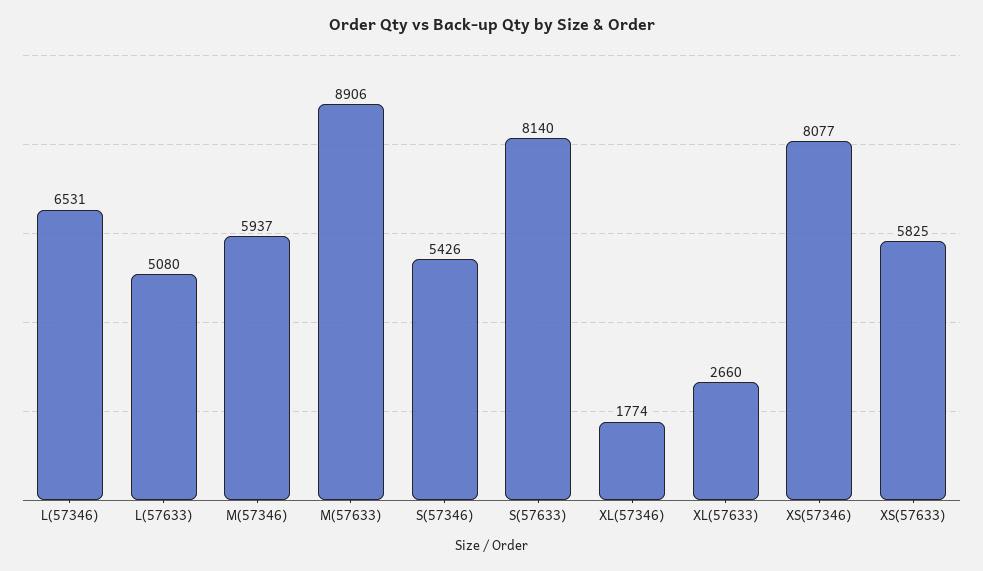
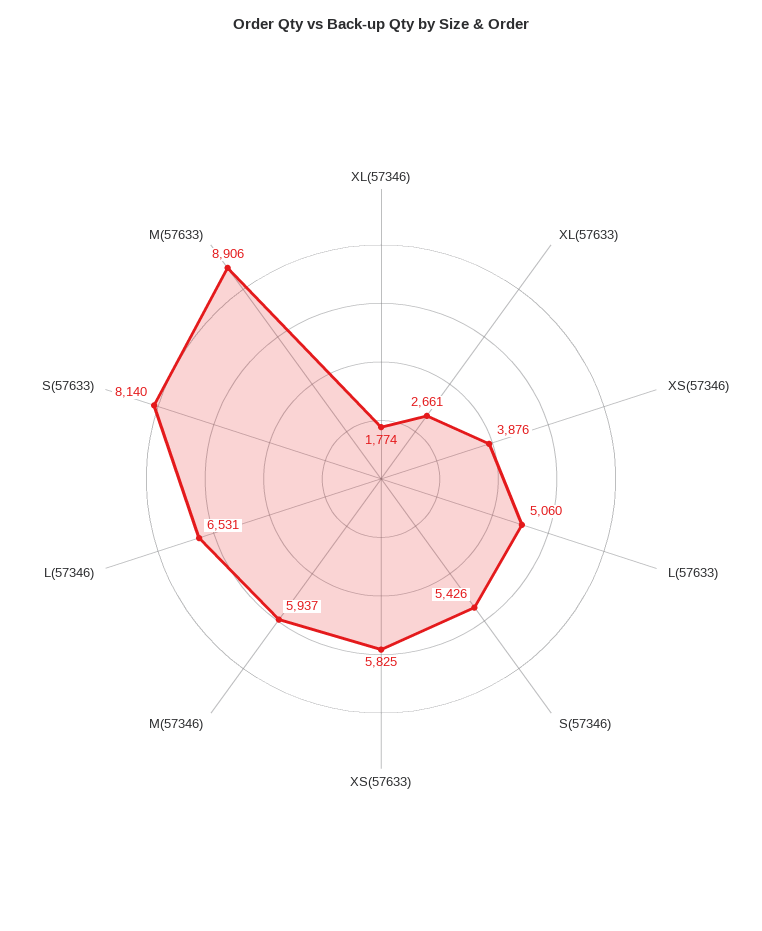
L(57633): 5080 -> 5060
XL(57633): 2660 -> 2661
XS(57346): 8077 -> 3876

